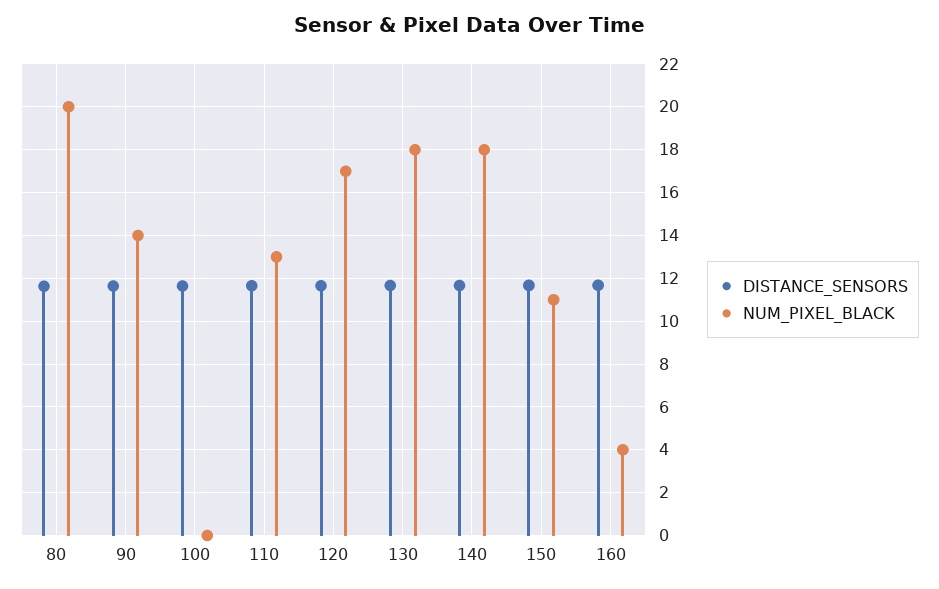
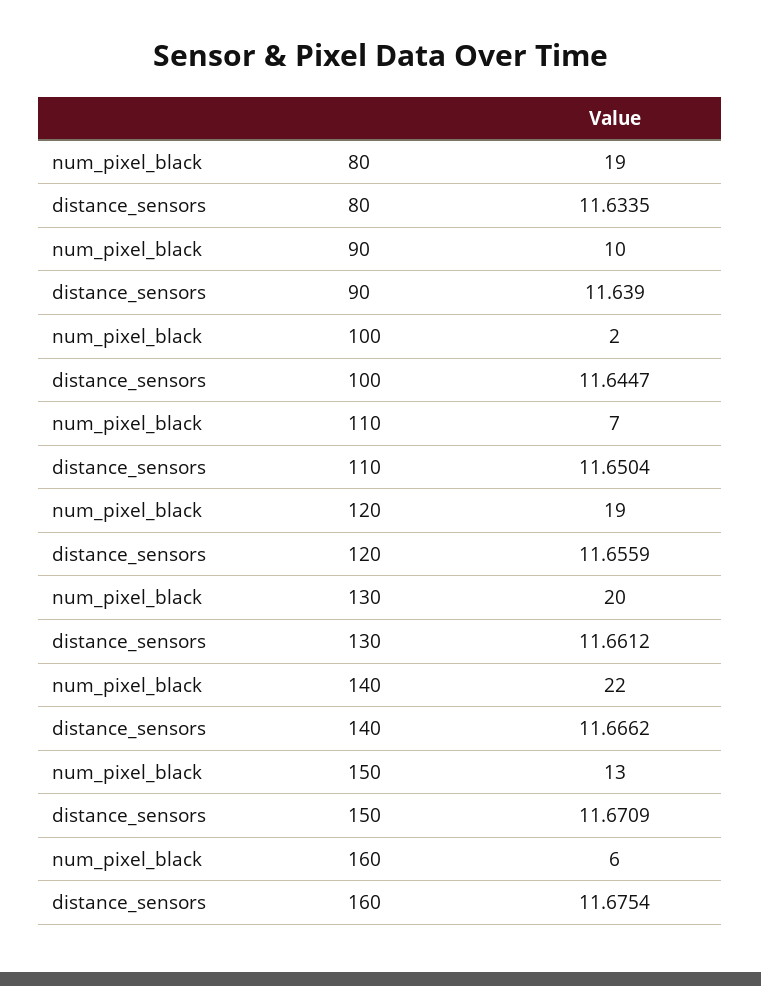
NUM_PIXEL_BLACK, 80: 20 -> 19
NUM_PIXEL_BLACK, 90: 14 -> 10
NUM_PIXEL_BLACK, 100: 0 -> 2
NUM_PIXEL_BLACK, 110: 13 -> 7
NUM_PIXEL_BLACK, 120: 17 -> 19
NUM_PIXEL_BLACK, 130: 18 -> 20
NUM_PIXEL_BLACK, 140: 18 -> 22
NUM_PIXEL_BLACK, 150: 11 -> 13
NUM_PIXEL_BLACK, 160: 4 -> 6

